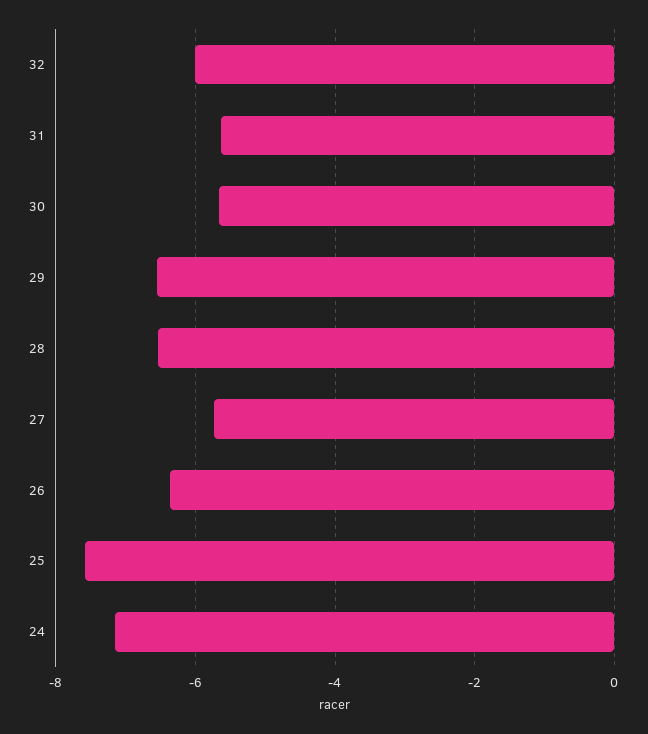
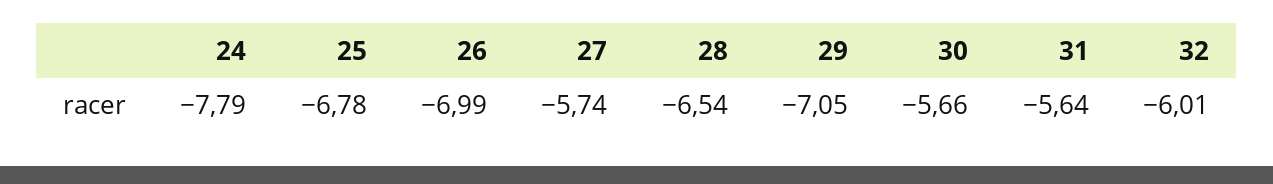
29: -6.6 -> -7.05
26: -6.4 -> -6.99
25: -7.6 -> -6.78
24: -7.2 -> -7.79

